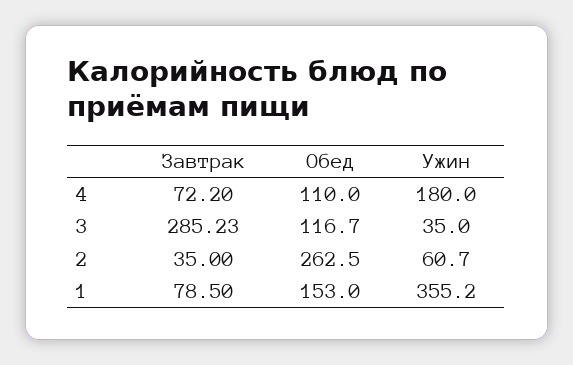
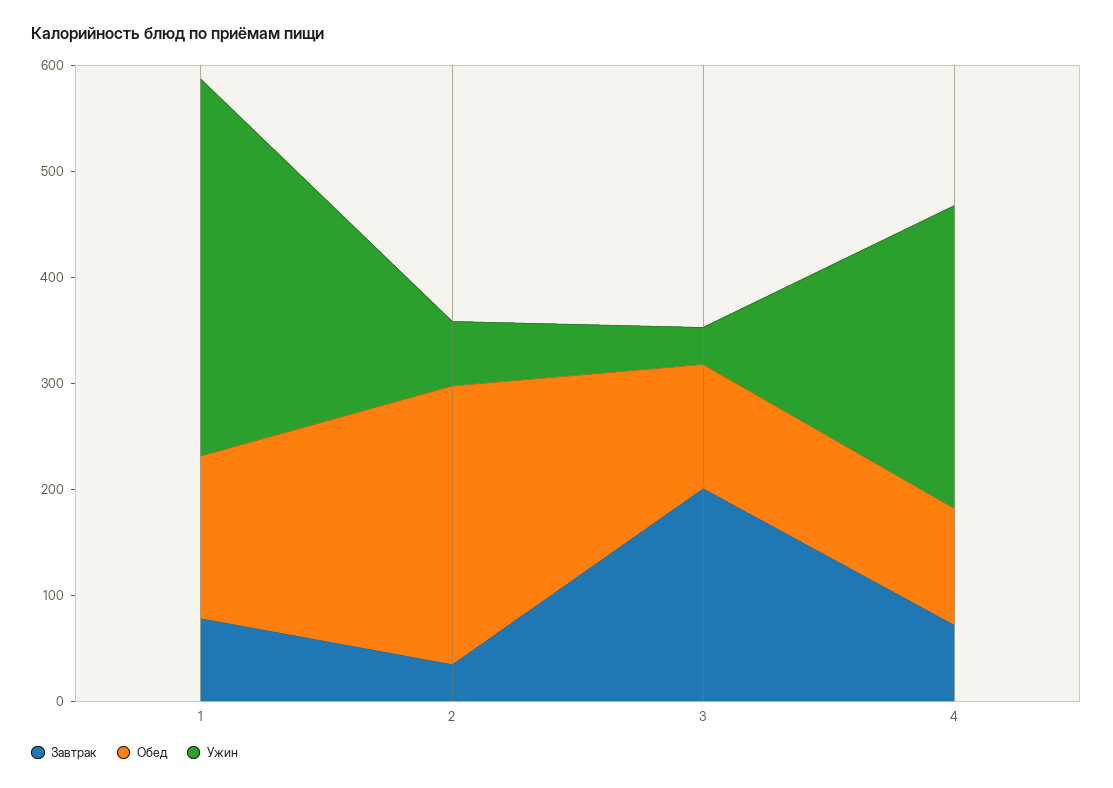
Ужин, 4: 180 -> 280
Завтрак, 3: 285.23 -> 200

